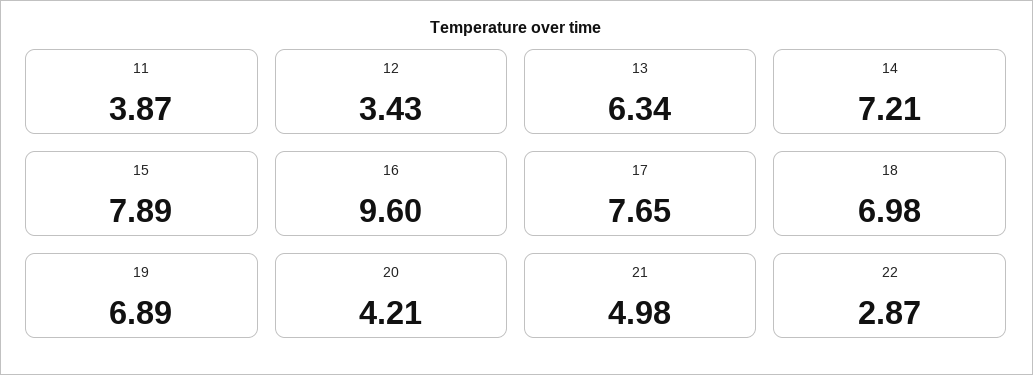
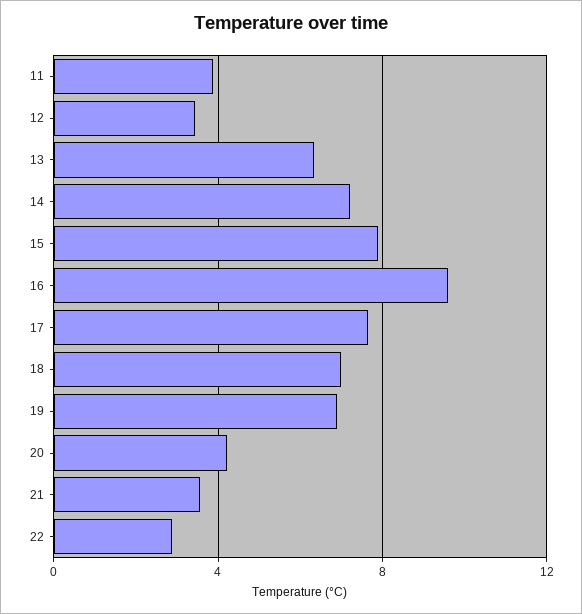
21: 4.98 -> 3.5

